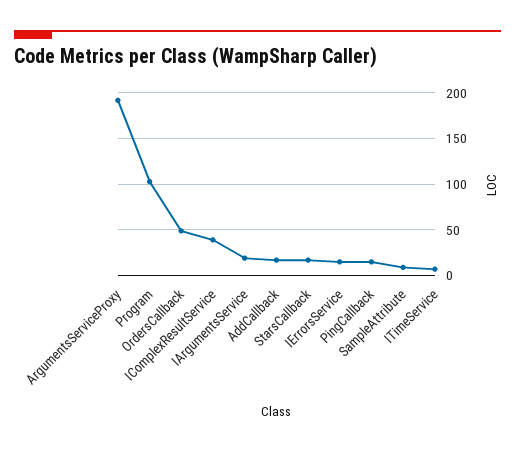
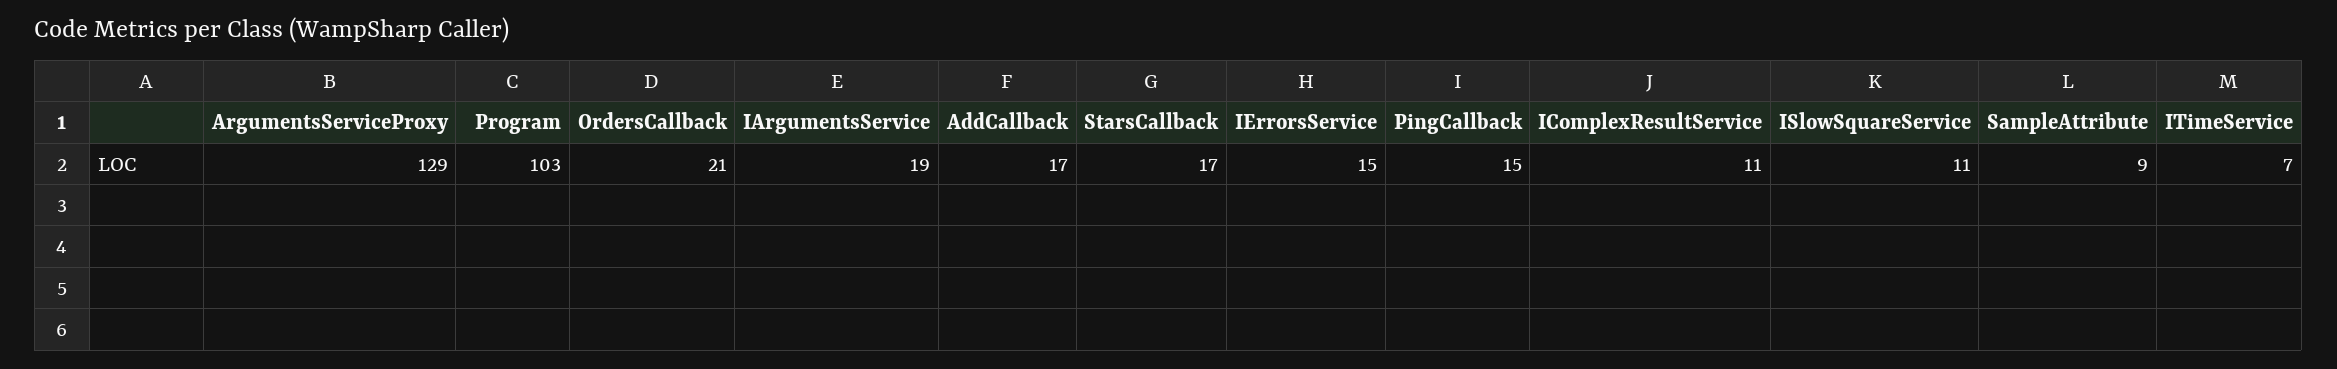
ArgumentsServiceProxy: 190 -> 129
OrdersCallback: 50 -> 21
IComplexResultService: 40 -> 11
ISlowSquareService: none -> 11

